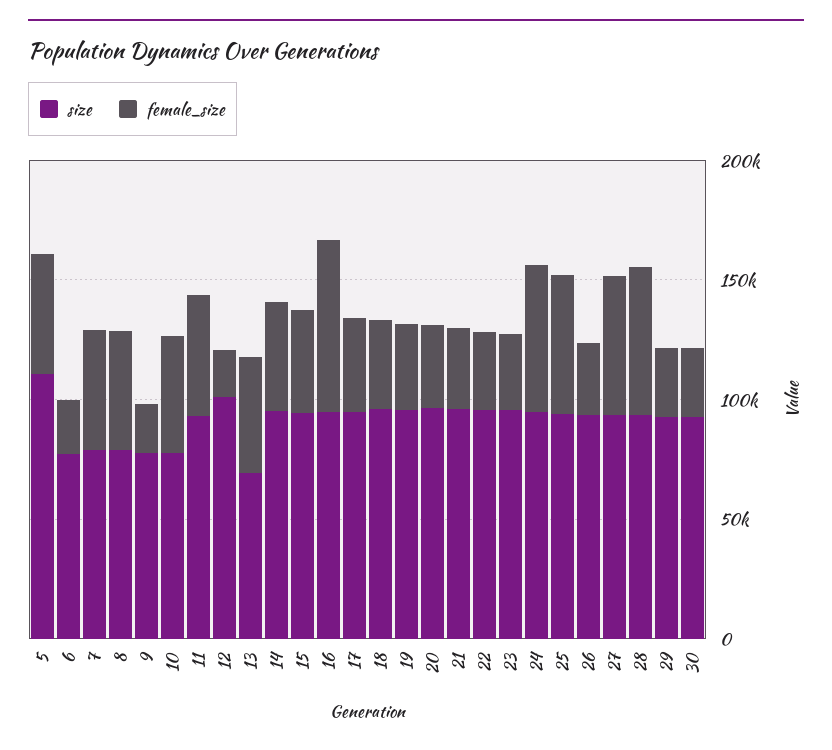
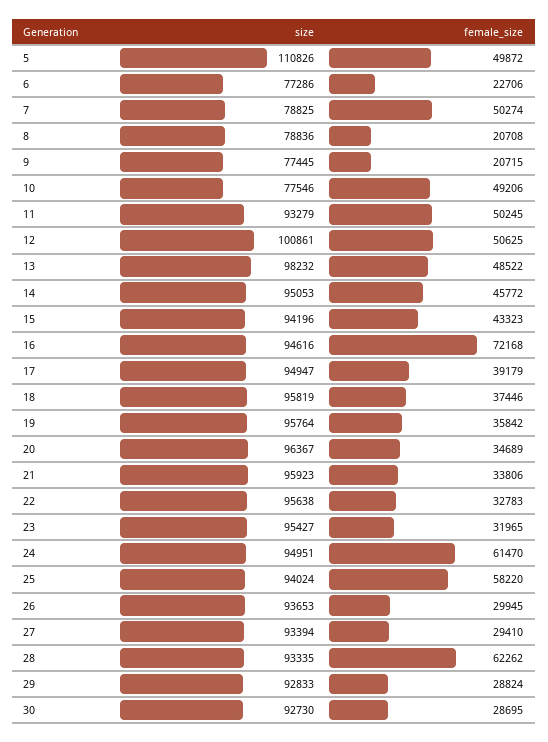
female_size, 8: 50000 -> 20708
female_size, 12: 20000 -> 50625
size, 13: 70000 -> 98232
female_size, 27: 60000 -> 29410

